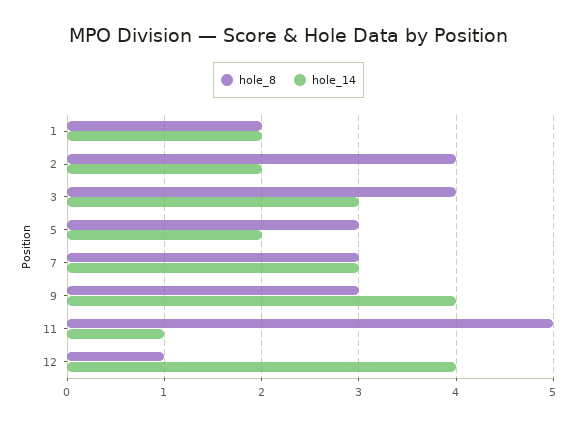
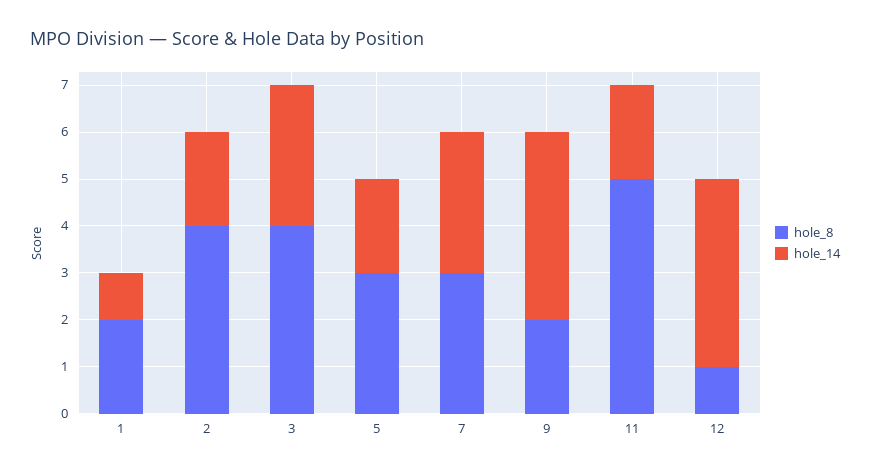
hole_14, 1: 2 -> 1
hole_8, 9: 3 -> 2
hole_14, 11: 1 -> 2

